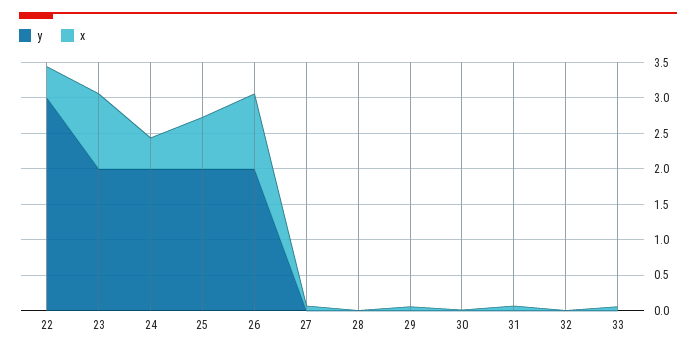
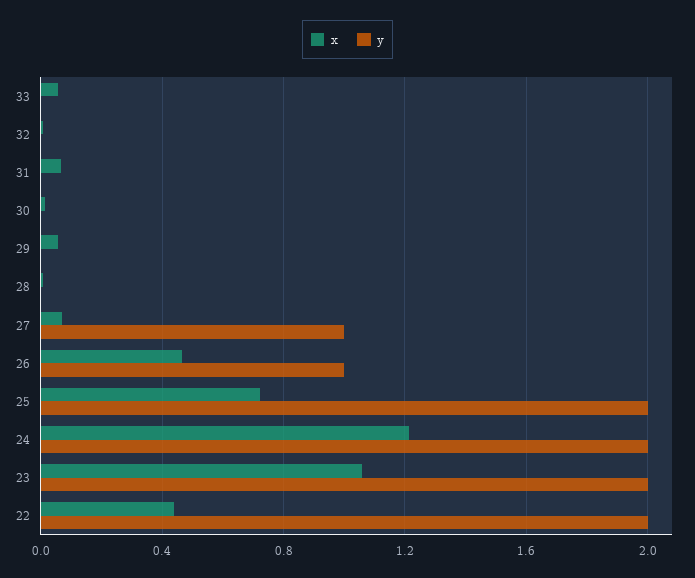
y, 22: 3 -> 2
x, 24: 0.5 -> 1.2
y, 26: 2 -> 1
x, 26: 1 -> 0.45
y, 27: 0 -> 1

